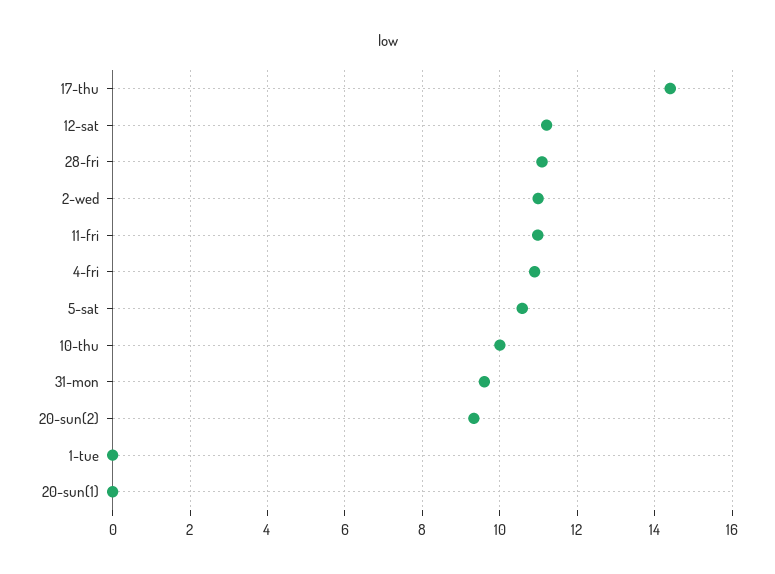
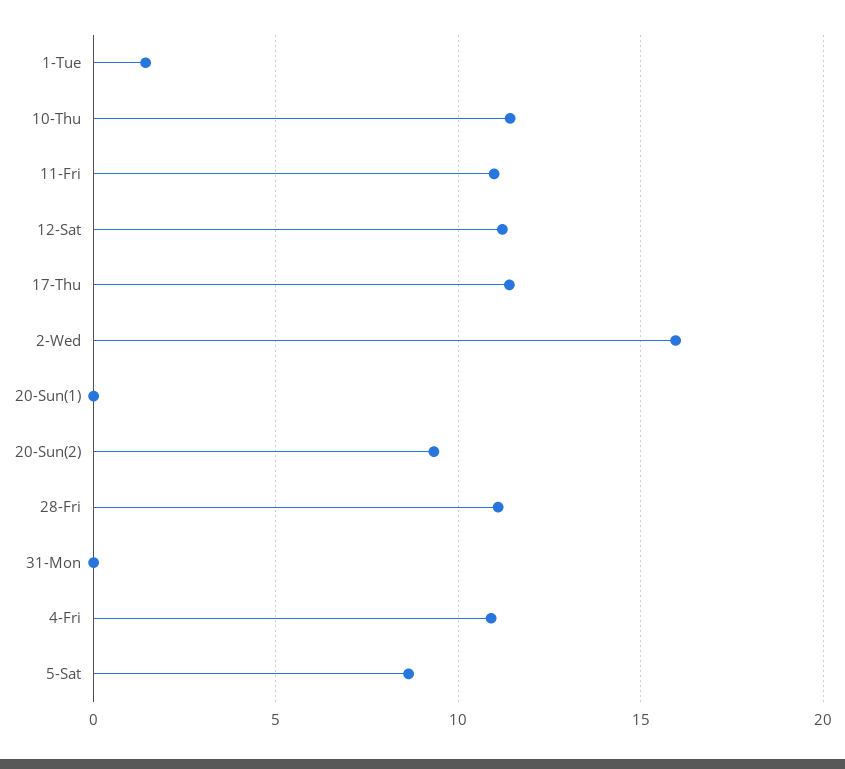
17-thu: 14.4 -> 11.5
2-wed: 11 -> 16
5-sat: 10.6 -> 8.5
10-thu: 10 -> 11.5
31-mon: 9.6 -> 0
1-tue: 0 -> 1.5

